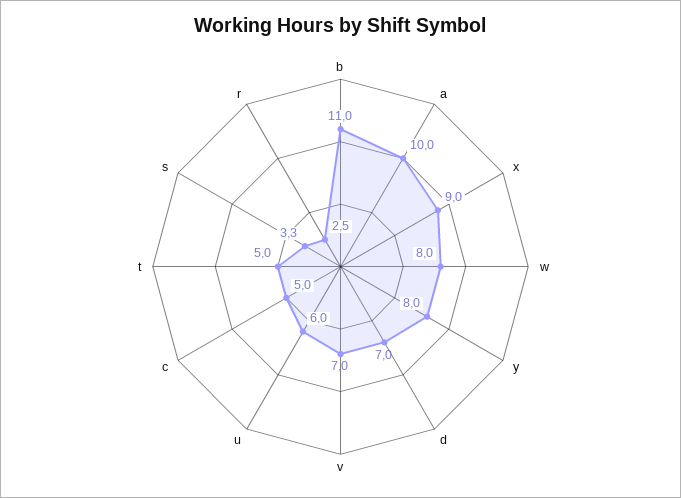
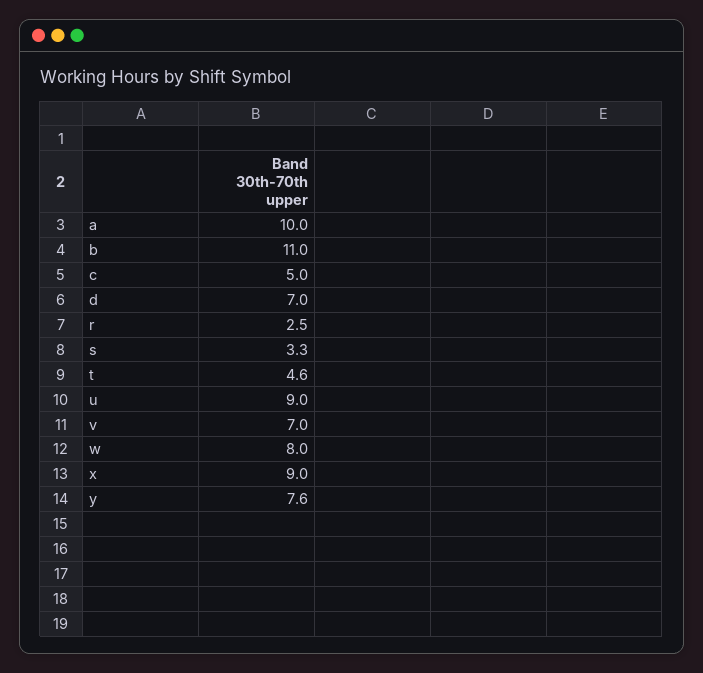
y: 8 -> 7.6
u: 6 -> 9
t: 5 -> 4.6

